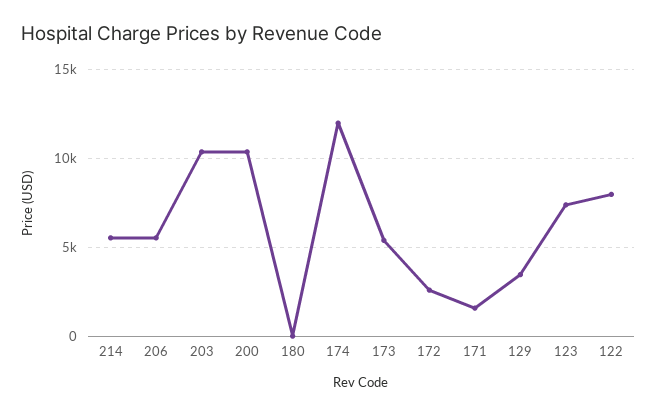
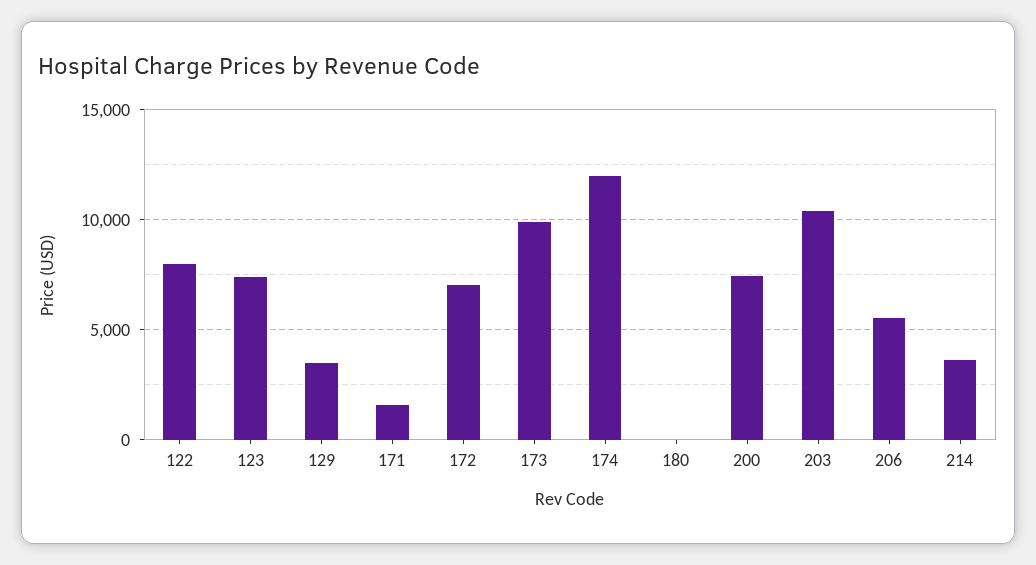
214: 5500 -> 3500
200: 10500 -> 7500
173: 5500 -> 10000
172: 2500 -> 7000

